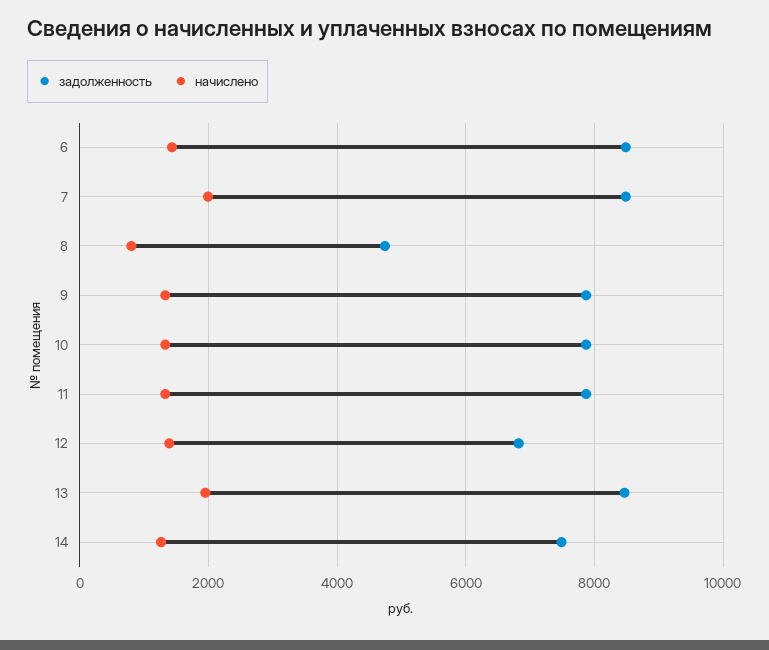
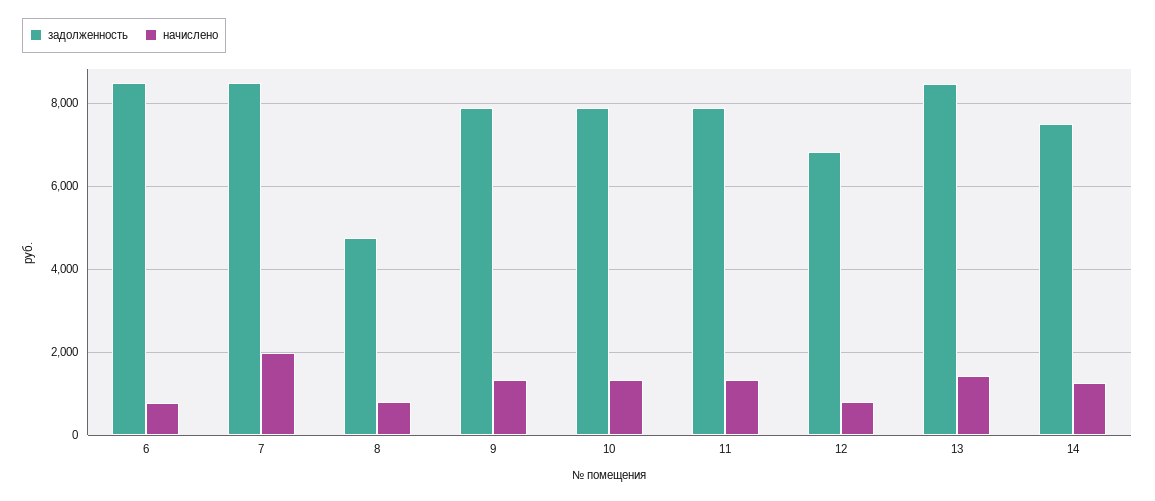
начислено, 6: 1400 -> 800
начислено, 12: 1400 -> 800
начислено, 13: 2000 -> 1400

